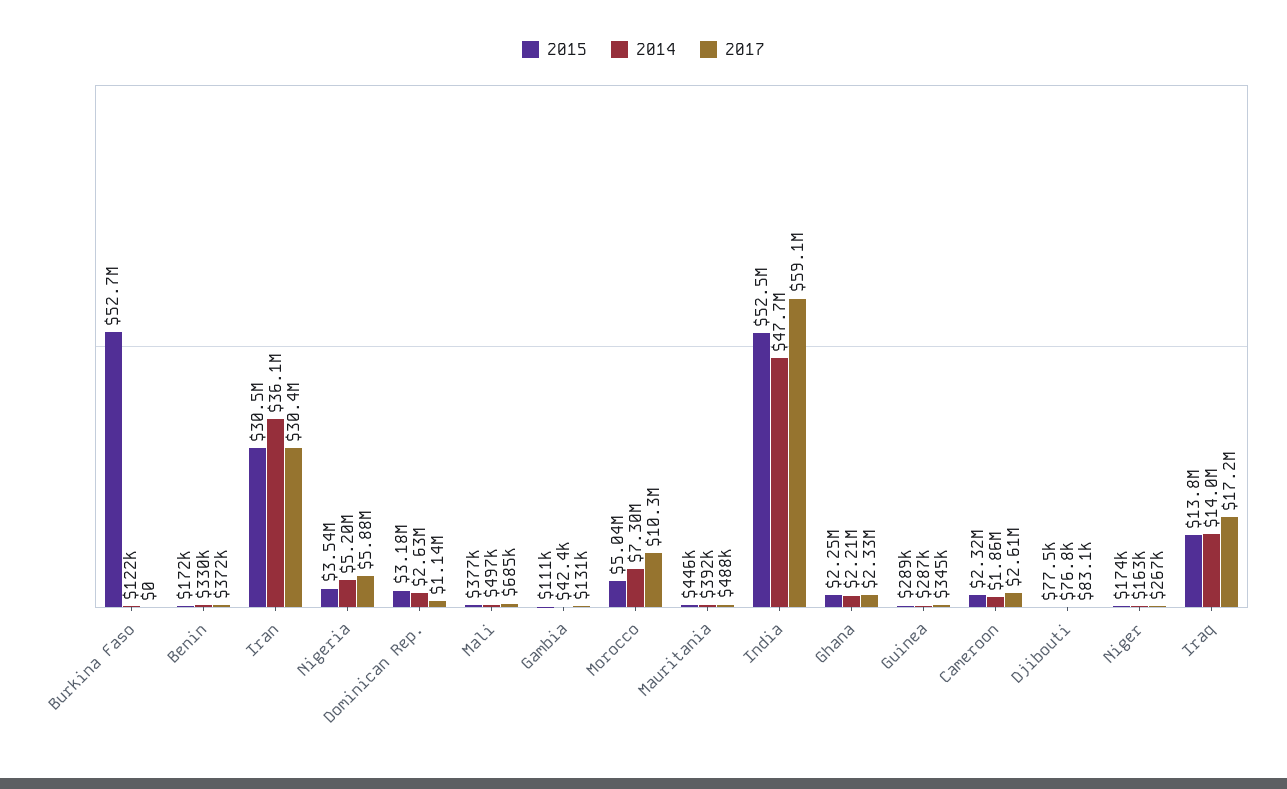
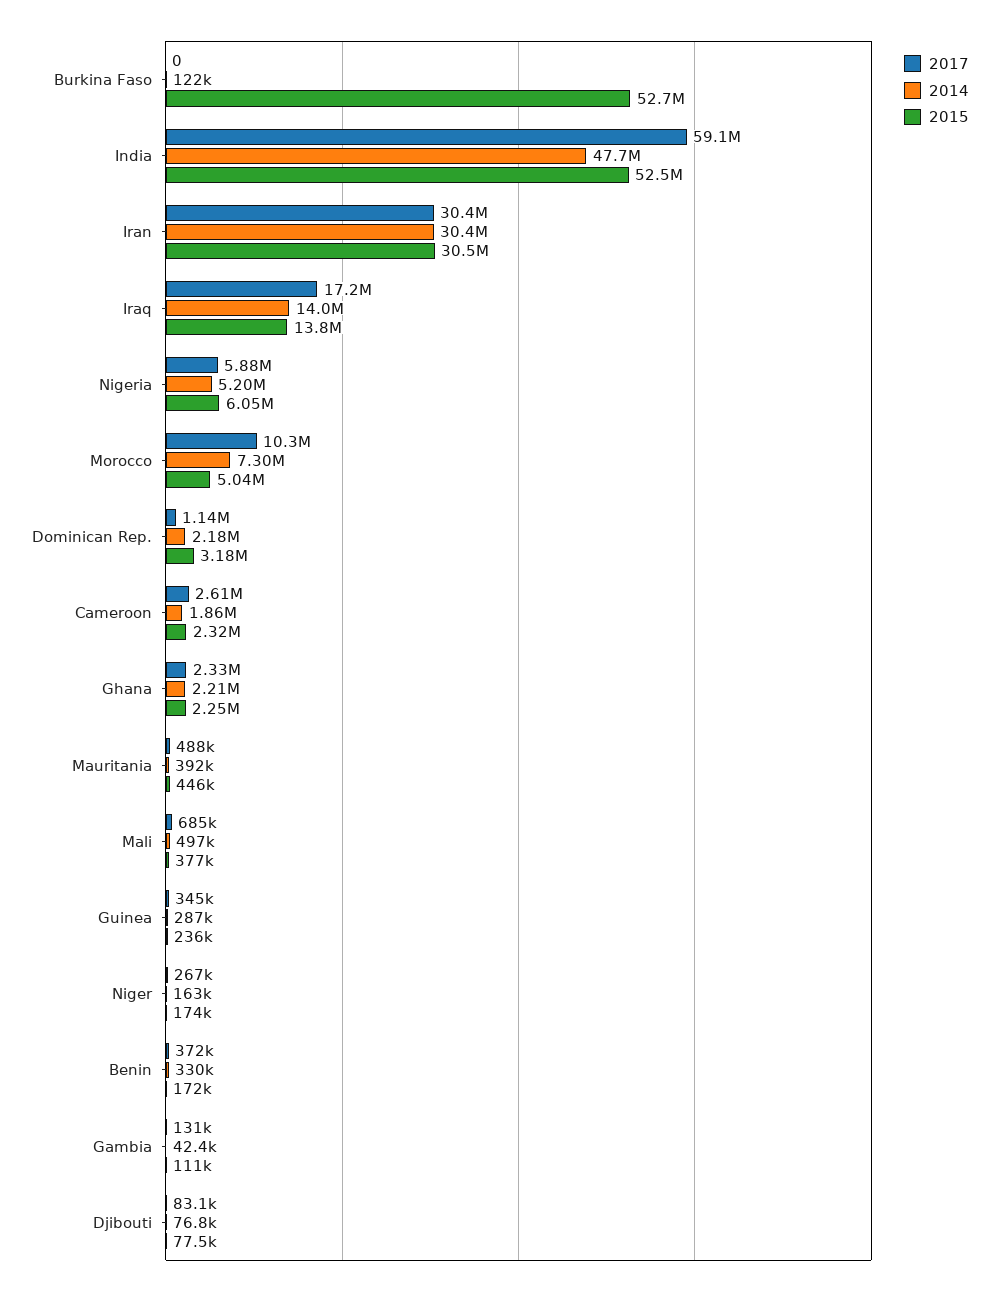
2014, Iran: 36100000 -> 30400000
2015, Nigeria: 3540000 -> 6050000
2014, Dominican Rep.: 2630000 -> 2180000
2015, Guinea: 289000 -> 236000

